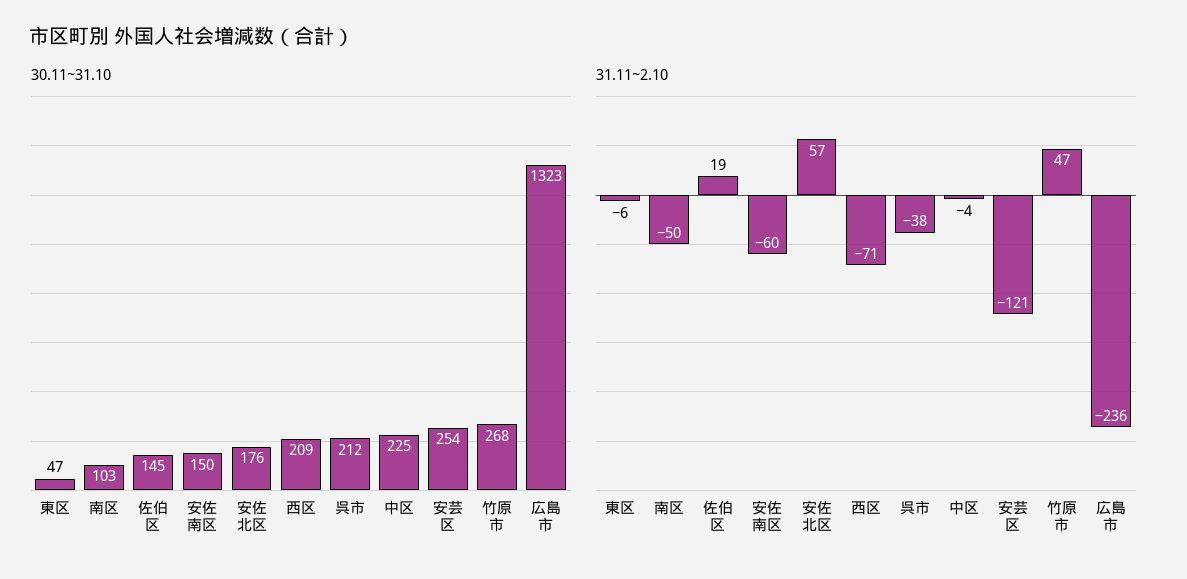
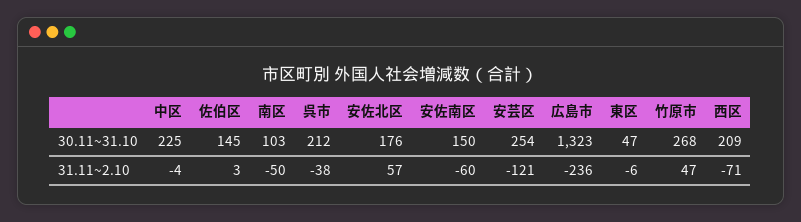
31.11~2.10, 佐伯区: 19 -> 3

